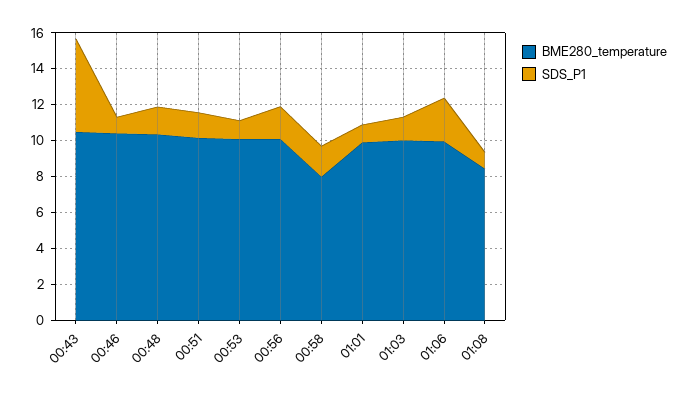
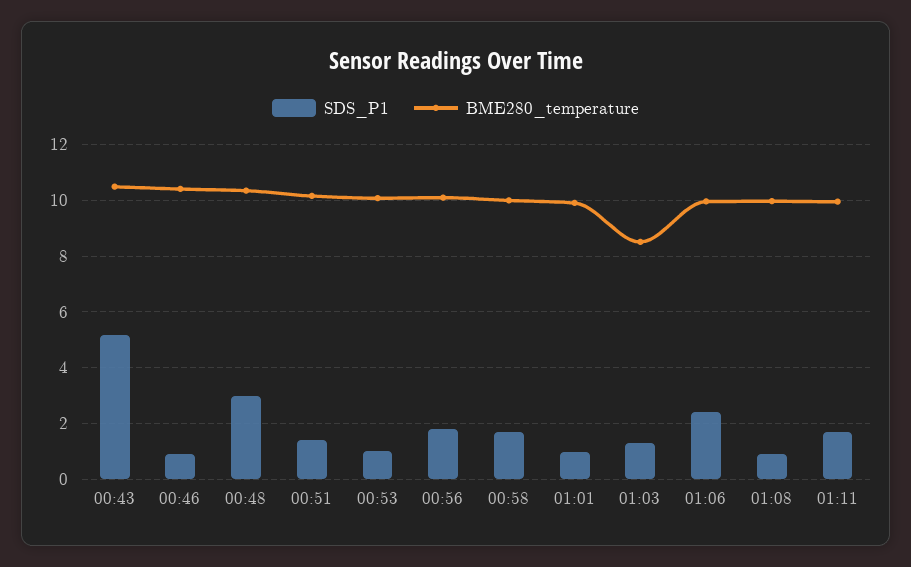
SDS_P1, 00:48: 1.5 -> 3
BME280_temperature, 00:58: 8 -> 10
BME280_temperature, 01:03: 10 -> 8.5
BME280_temperature, 01:08: 8.5 -> 10
SDS_P1, 01:11: none -> 1.75
BME280_temperature, 01:11: none -> 10

